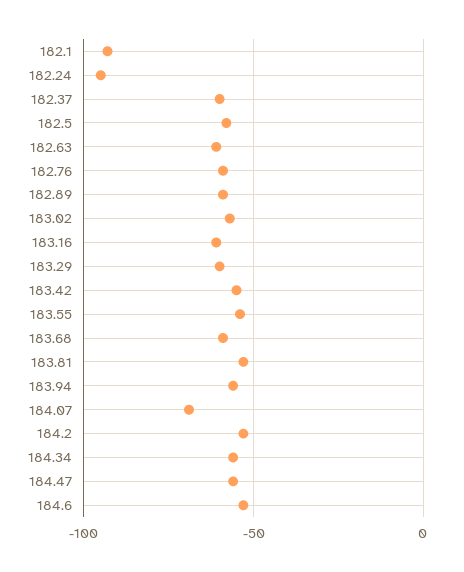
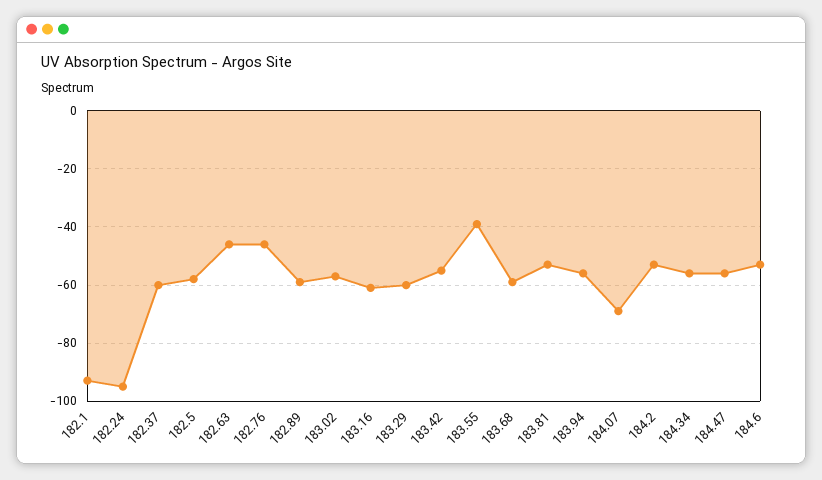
182.63: -60 -> -45
182.76: -60 -> -45
183.55: -55 -> -40

